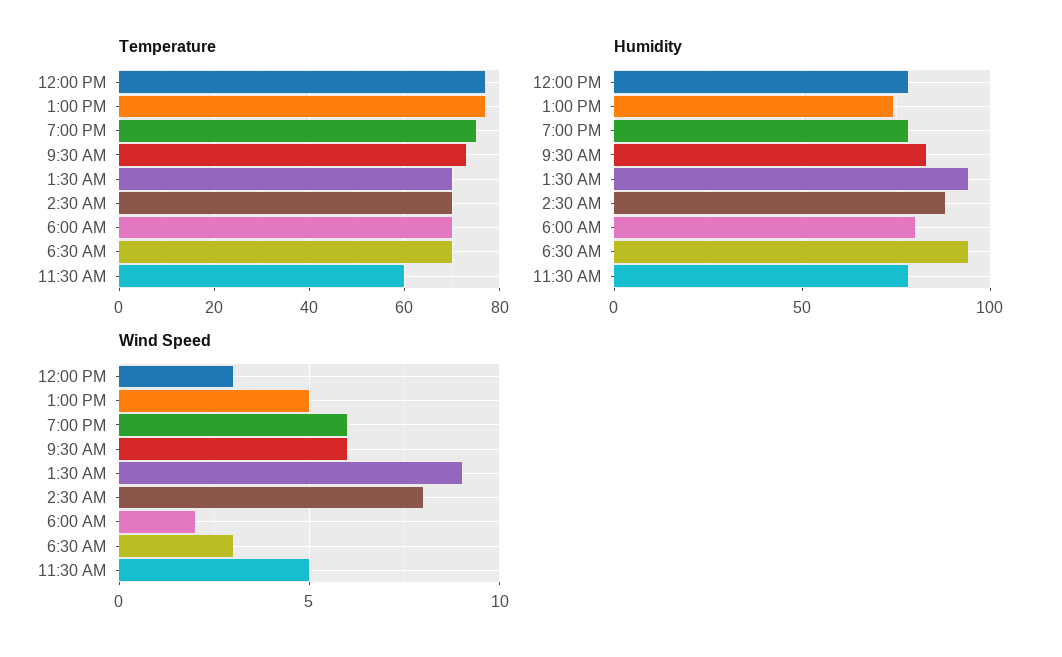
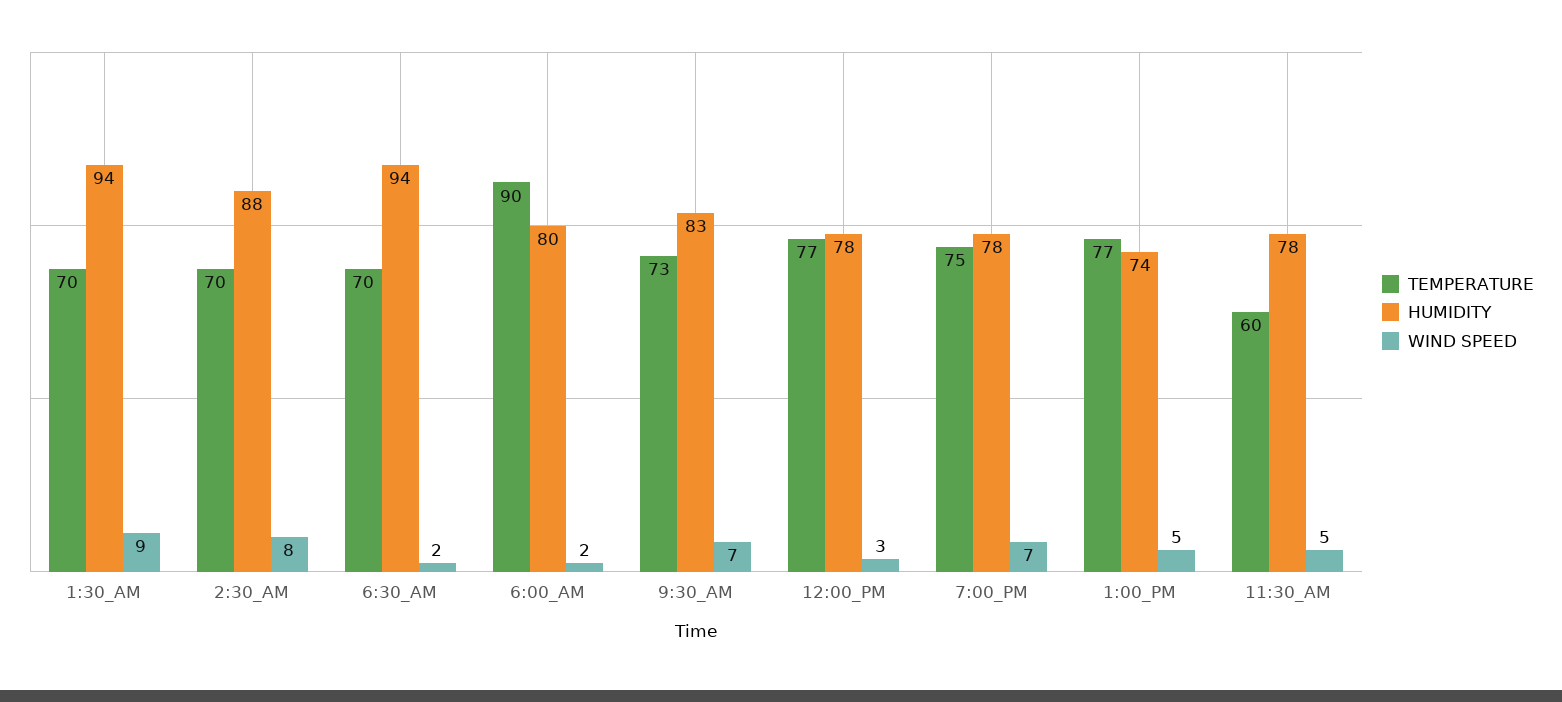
Temperature, 6:00 AM: 70 -> 90
Wind Speed, 7:00 PM: 6 -> 7
Wind Speed, 9:30 AM: 6 -> 7
Wind Speed, 6:30 AM: 3 -> 2

